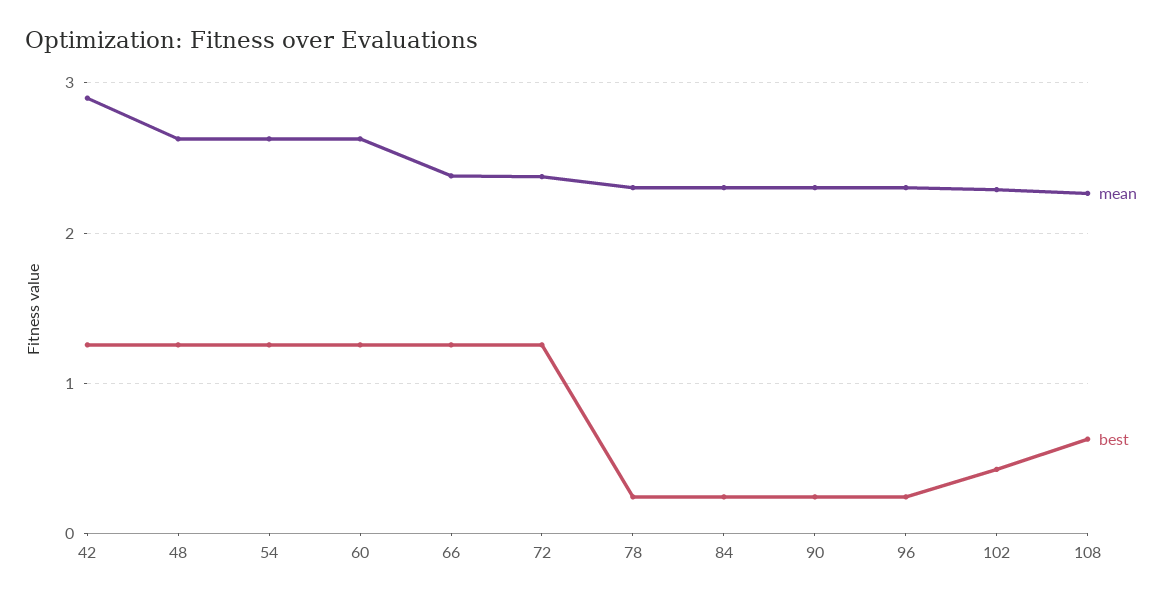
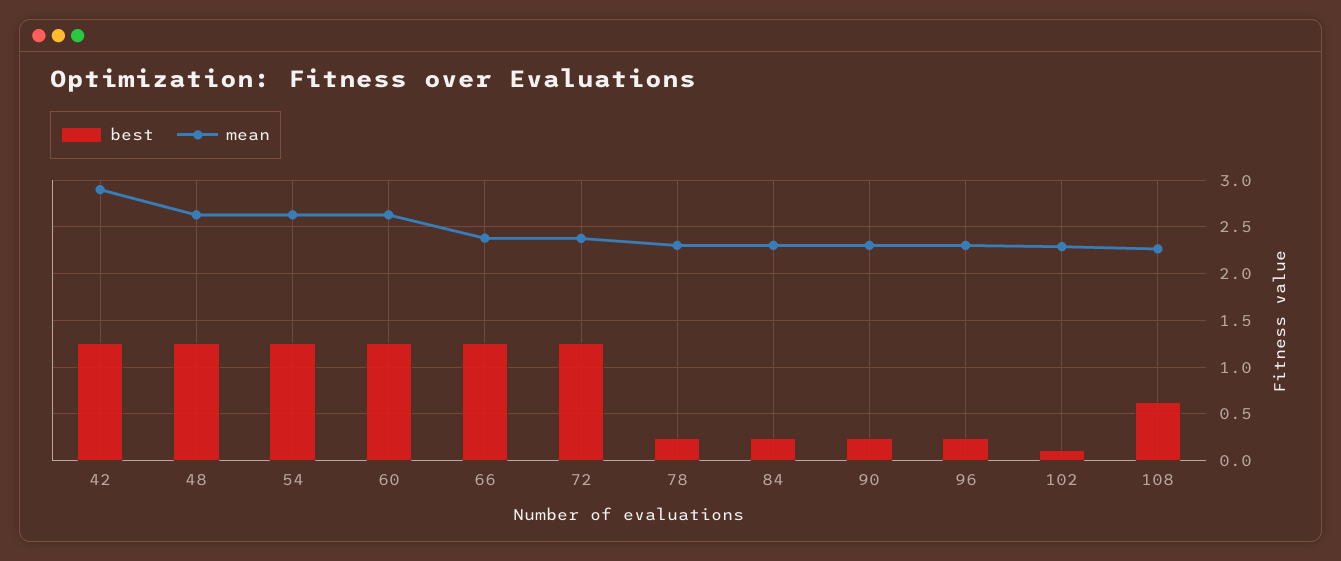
best, 102: 0.4 -> 0.1

